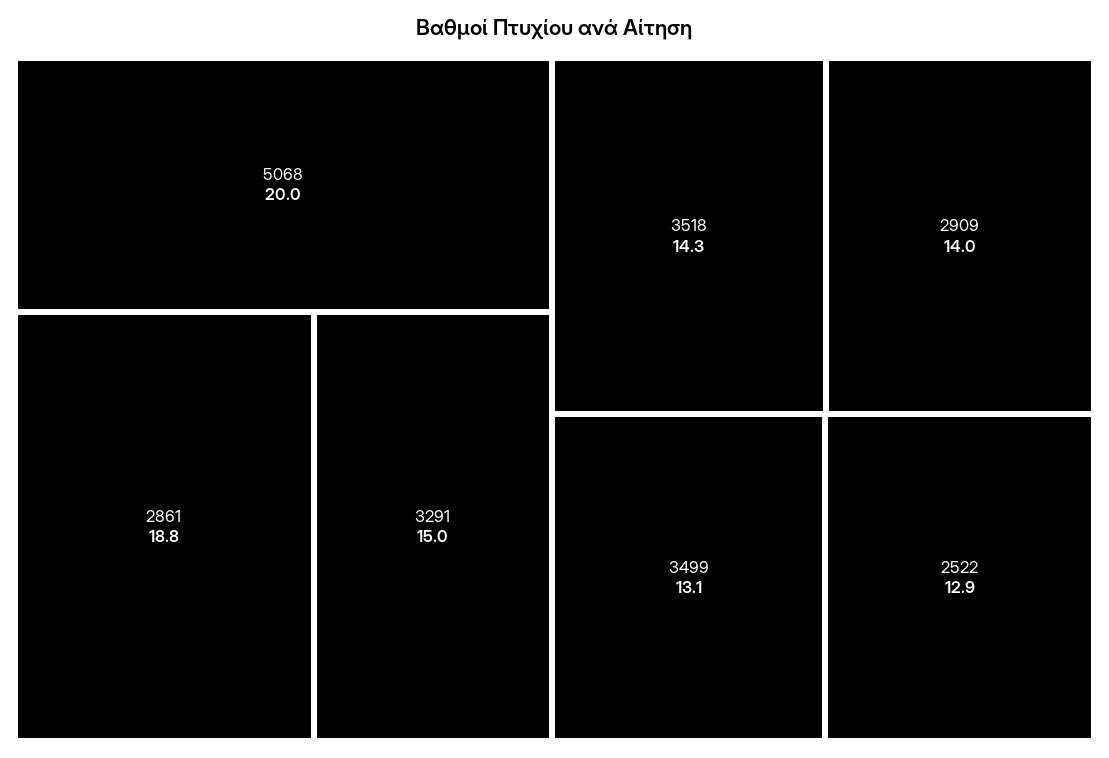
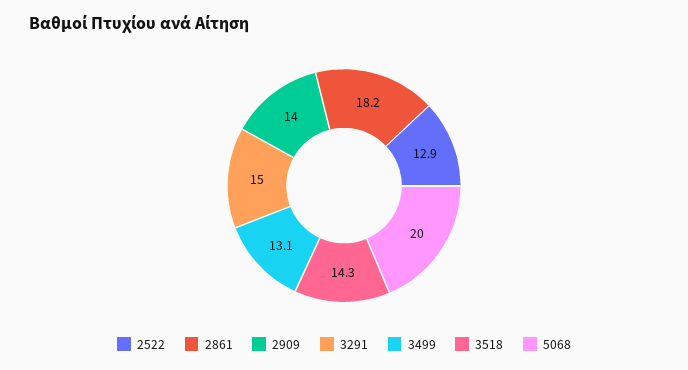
2861: 18.8 -> 18.2

